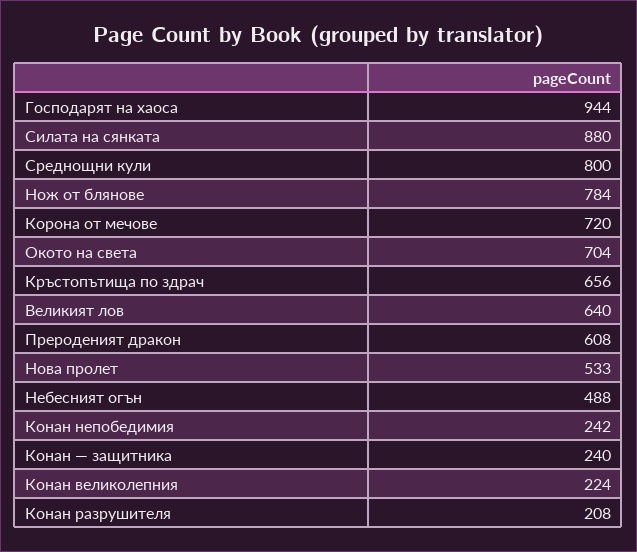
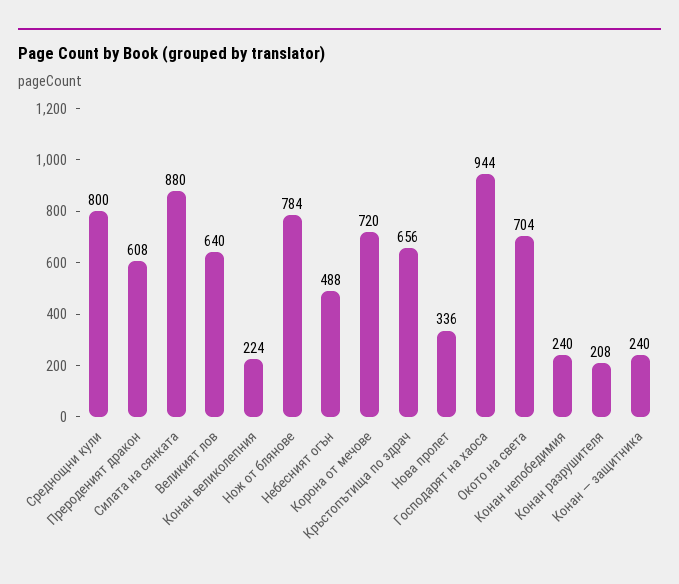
Нова пролет: 533 -> 336
Конан непобедимия: 242 -> 240

